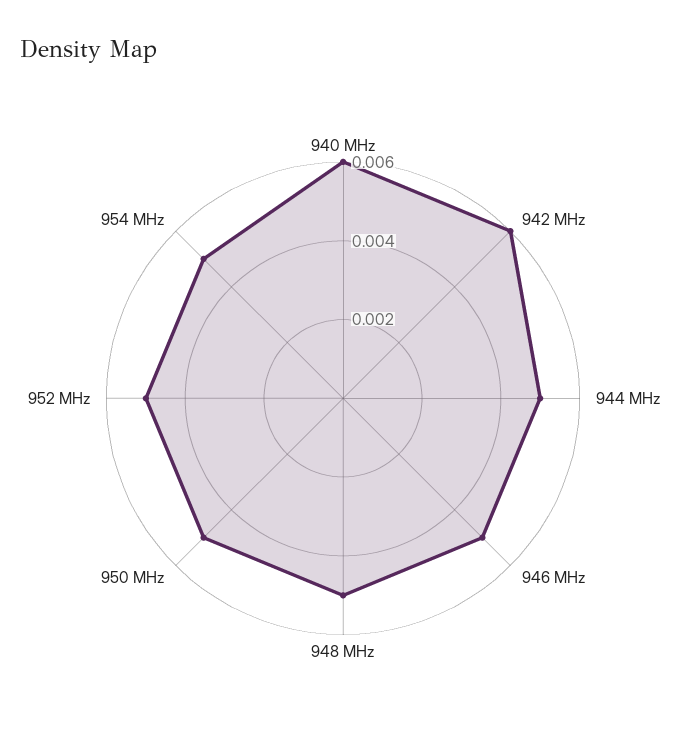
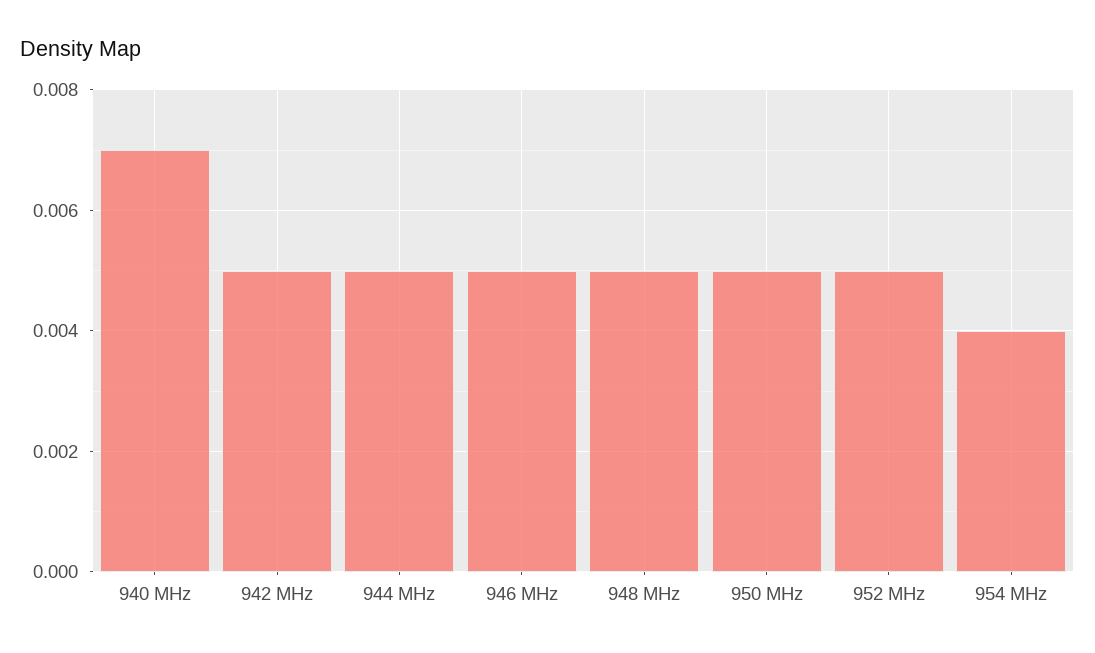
940 MHz: 0.006 -> 0.007
942 MHz: 0.006 -> 0.005
954 MHz: 0.005 -> 0.004

